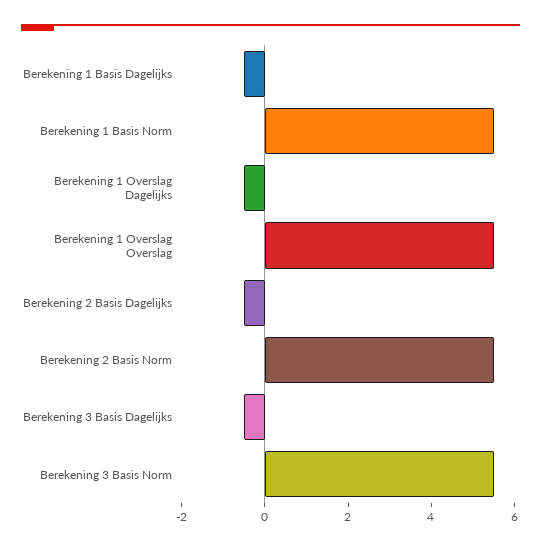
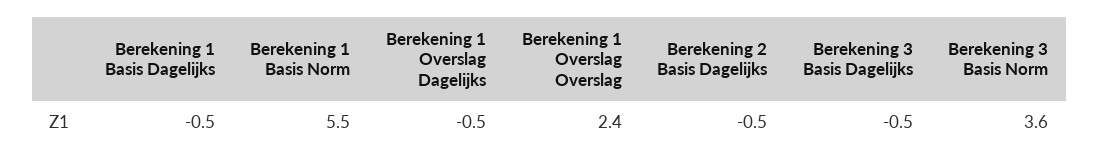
Berekening 1 Overslag Overslag: 5.5 -> 2.4
Berekening 2 Basis Norm: 5.5 -> none
Berekening 3 Basis Norm: 5.5 -> 3.6

